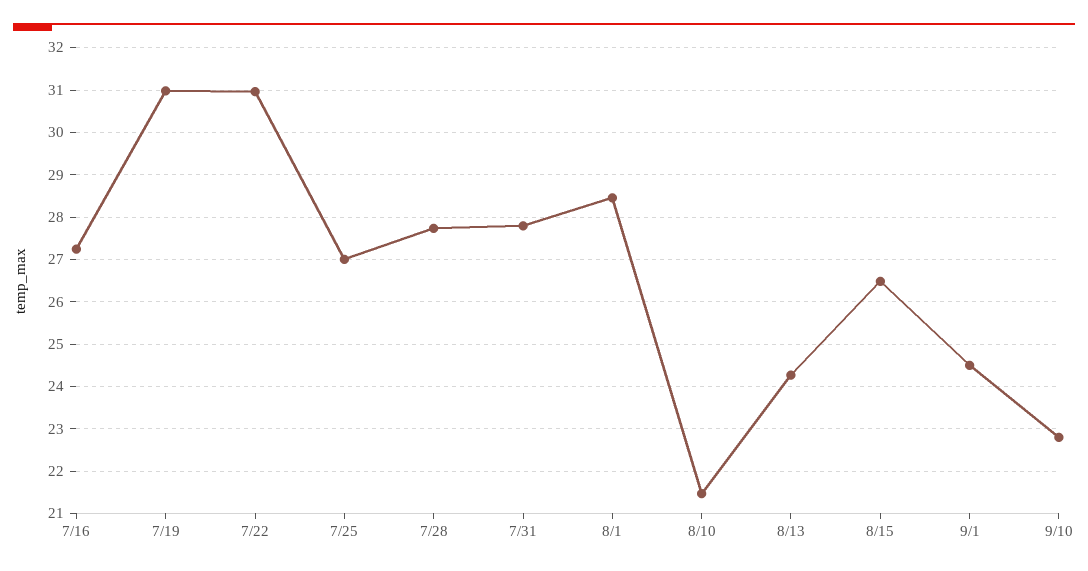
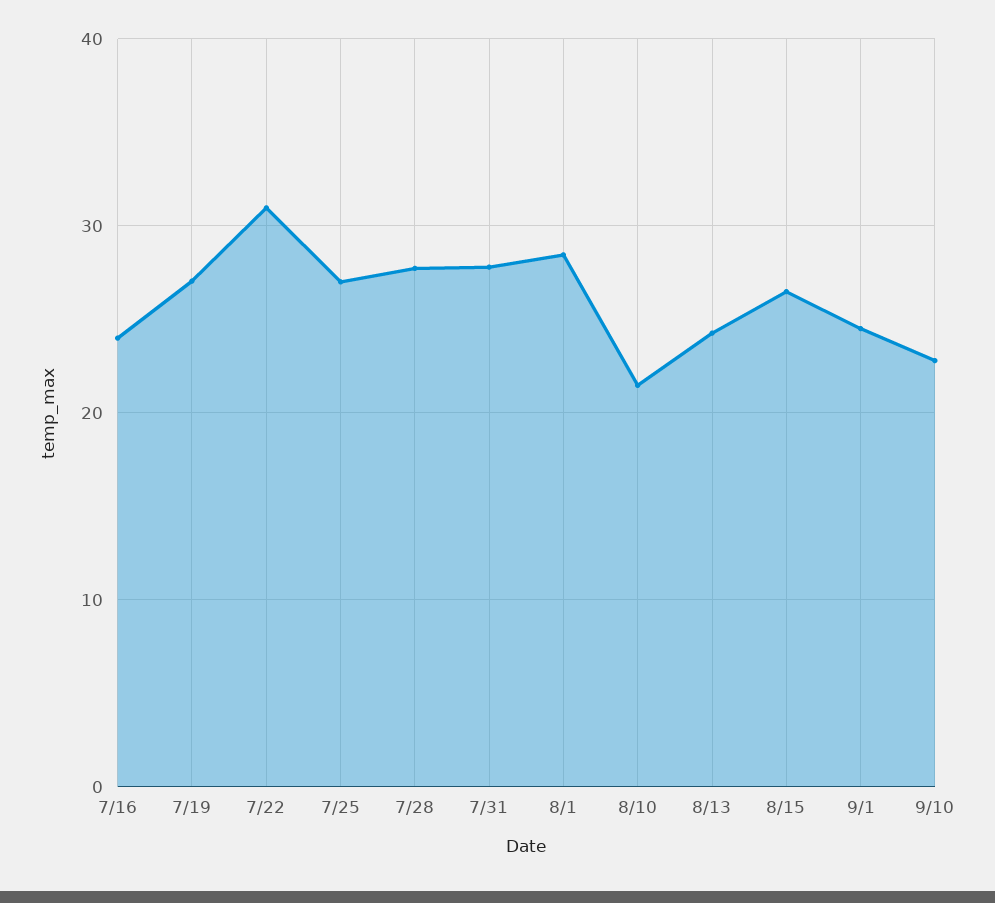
7/16: 27.2 -> 24
7/19: 31 -> 27

